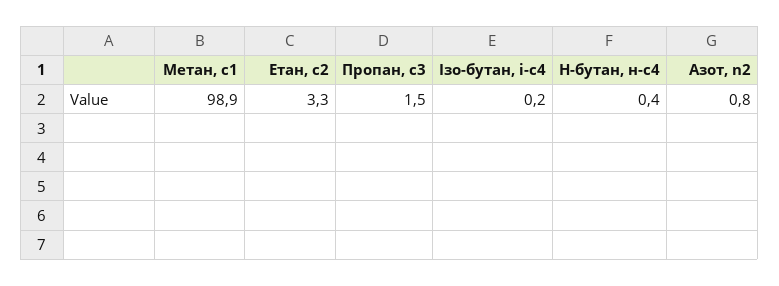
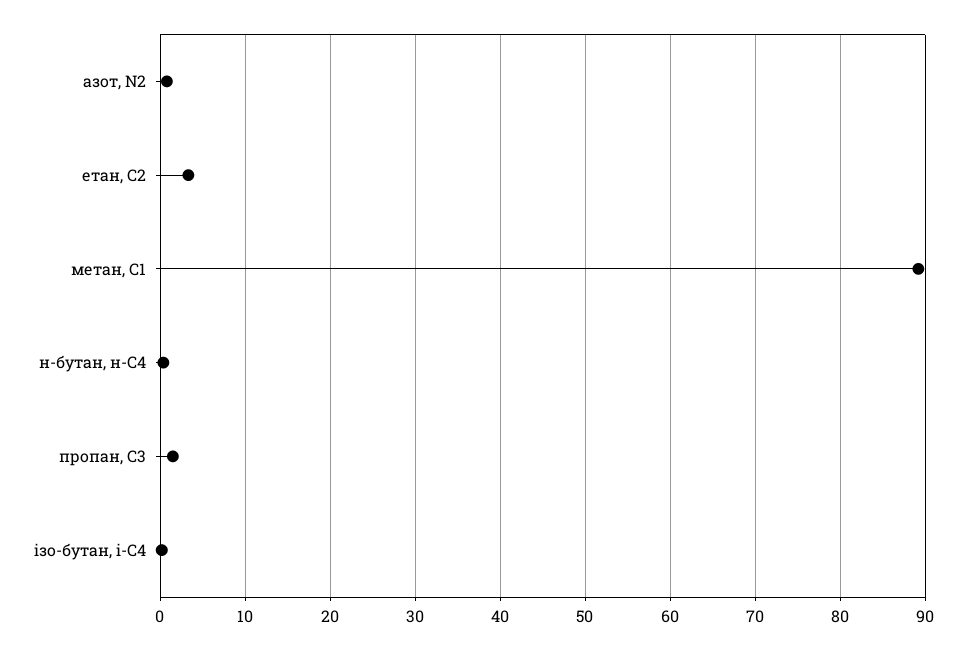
Метан, с1: 98.9 -> 89

